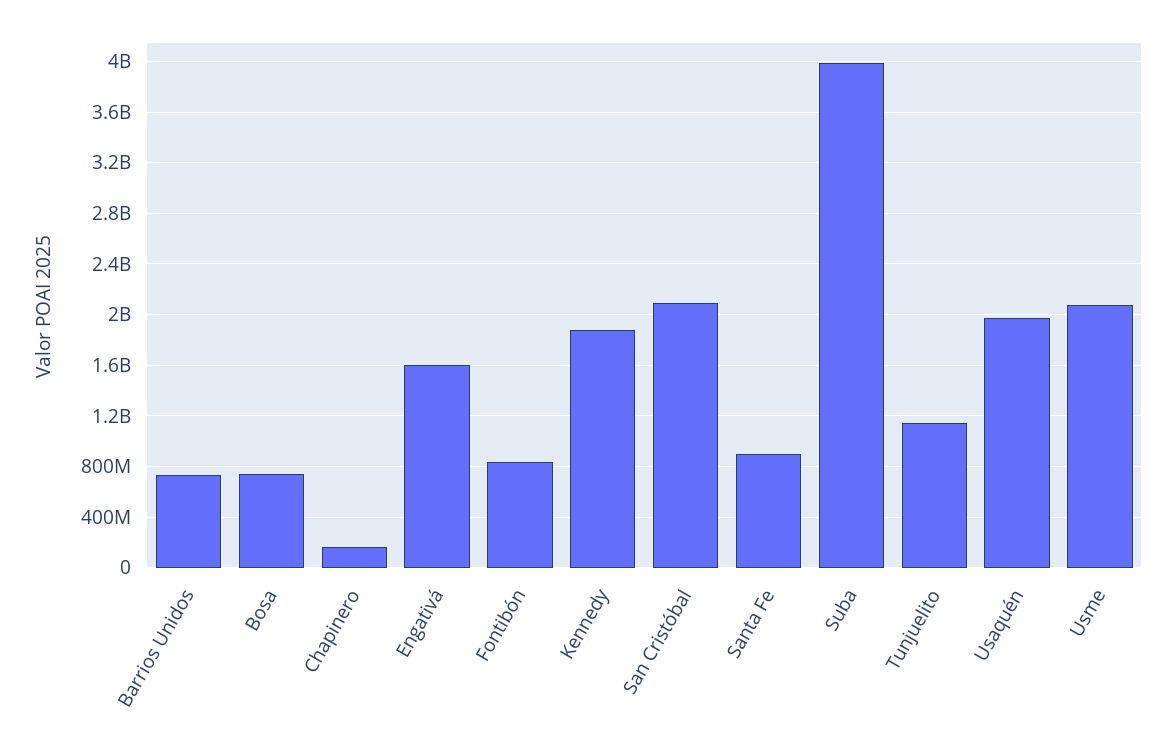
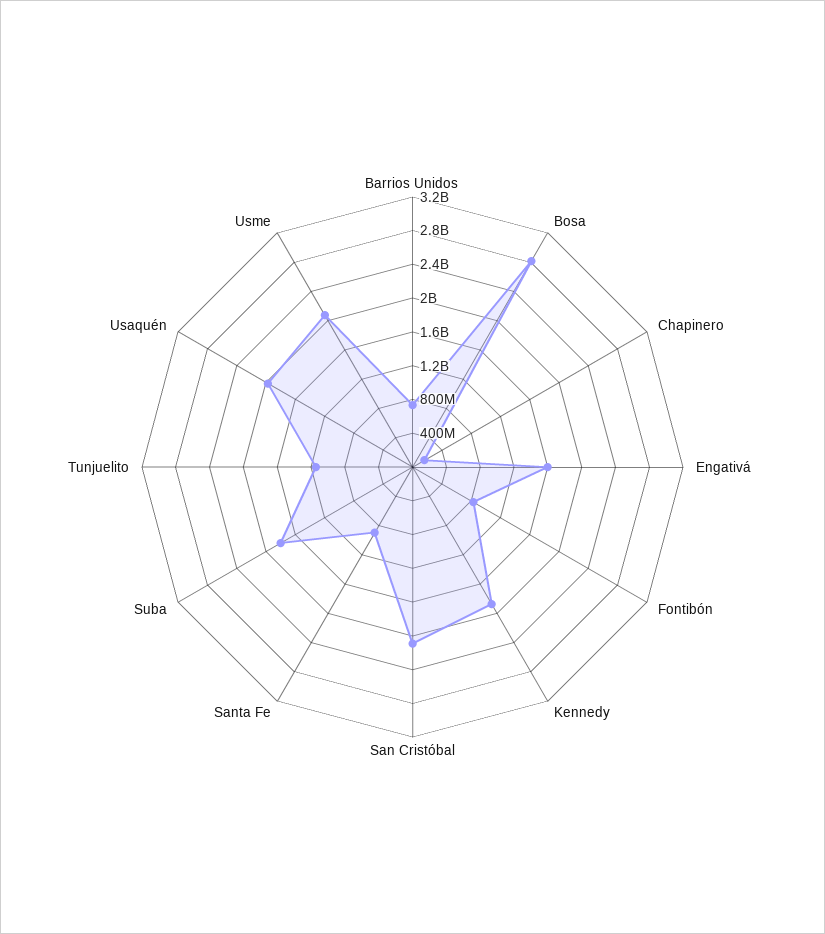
Bosa: 750000000 -> 2800000000
Suba: 4000000000 -> 1800000000

